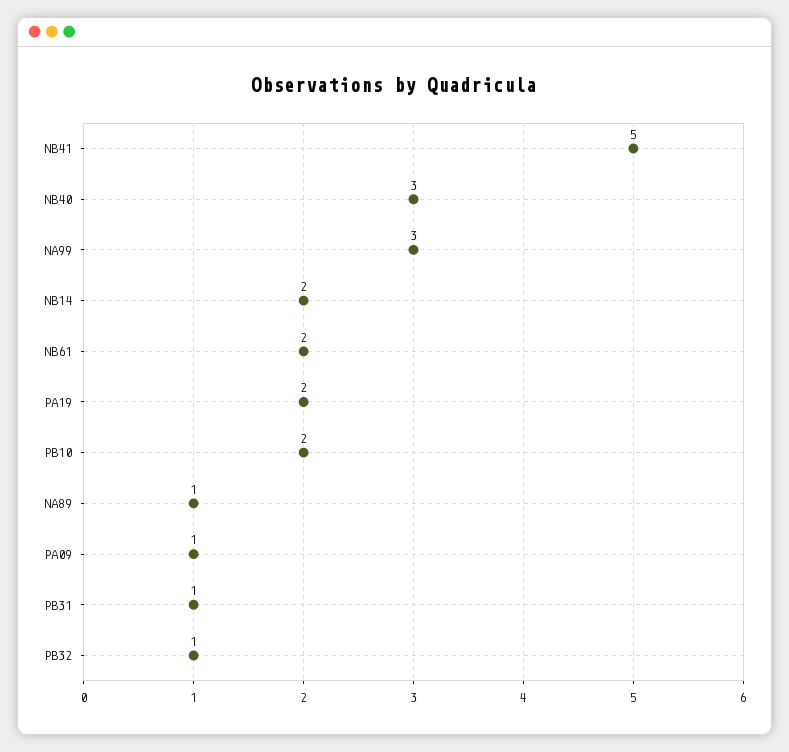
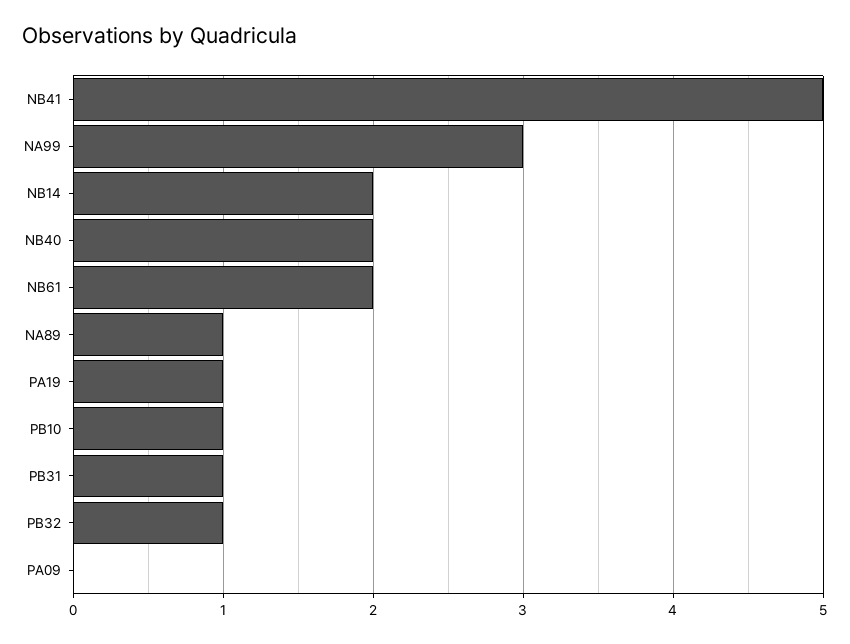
NB40: 3 -> 2
PA19: 2 -> 1
PB10: 2 -> 1
PA09: 1 -> 0

